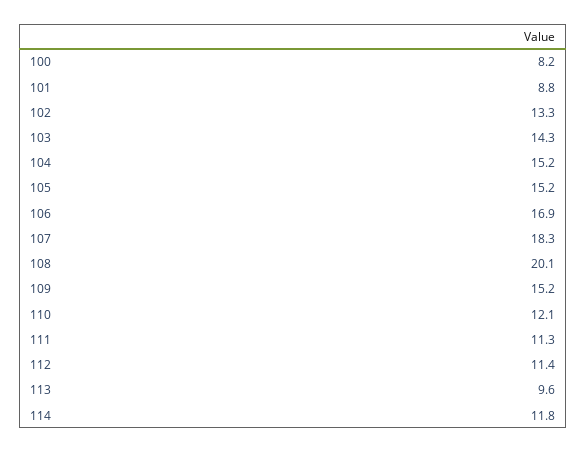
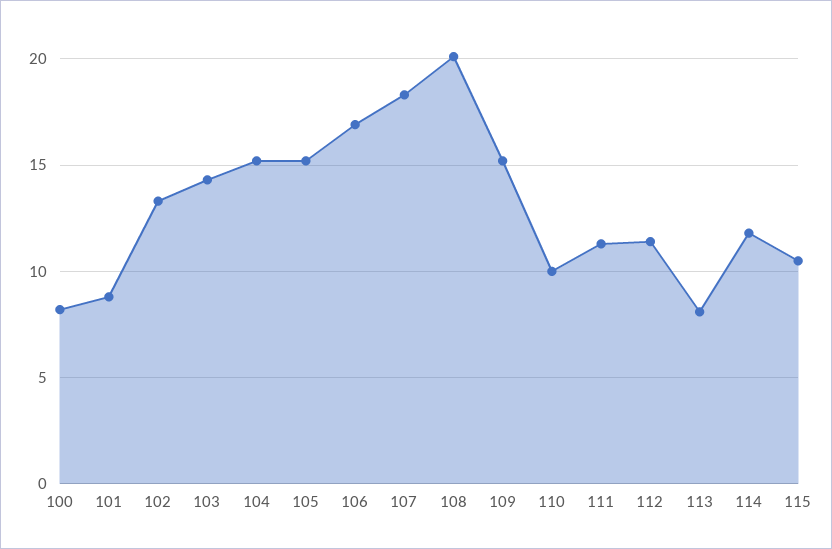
110: 12.1 -> 10
113: 9.6 -> 8
115: none -> 10.5

